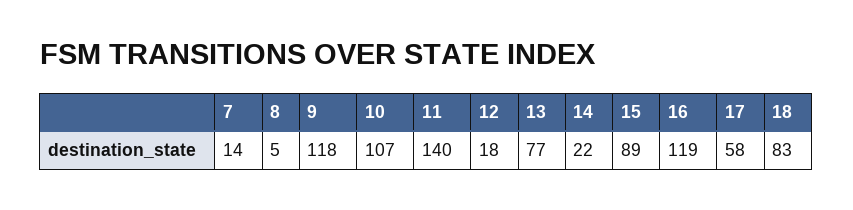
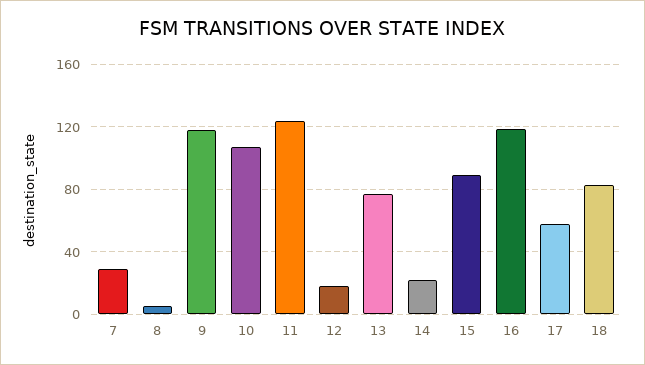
7: 14 -> 30
11: 140 -> 125

